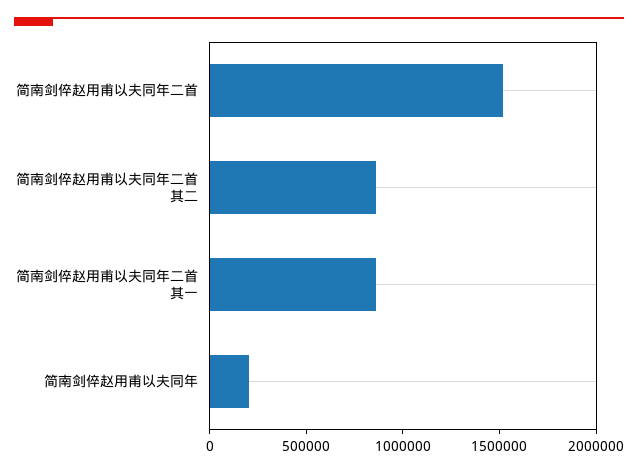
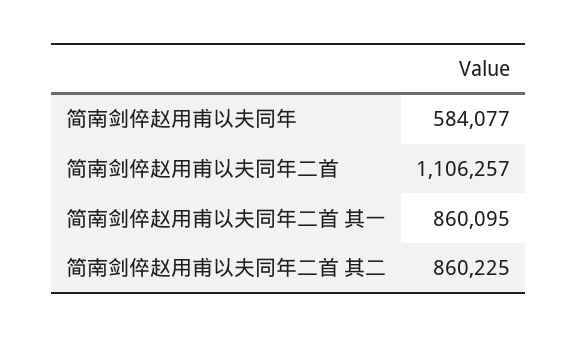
简南剑倅赵用甫以夫同年二首: 1500000 -> 1106257
简南剑倅赵用甫以夫同年: 200000 -> 584077

